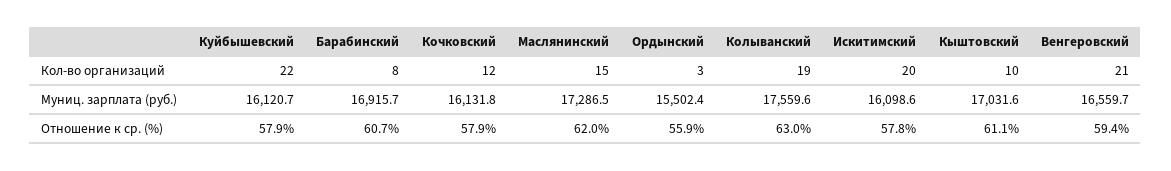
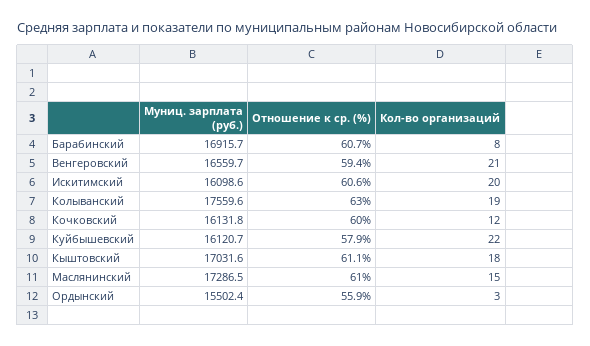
Кыштовский, Кол-во организаций: 10 -> 18
Кочковский, Отношение к ср. (%): 57.9 -> 60
Маслянинский, Отношение к ср. (%): 62 -> 61
Искитимский, Отношение к ср. (%): 57.8 -> 60.6

